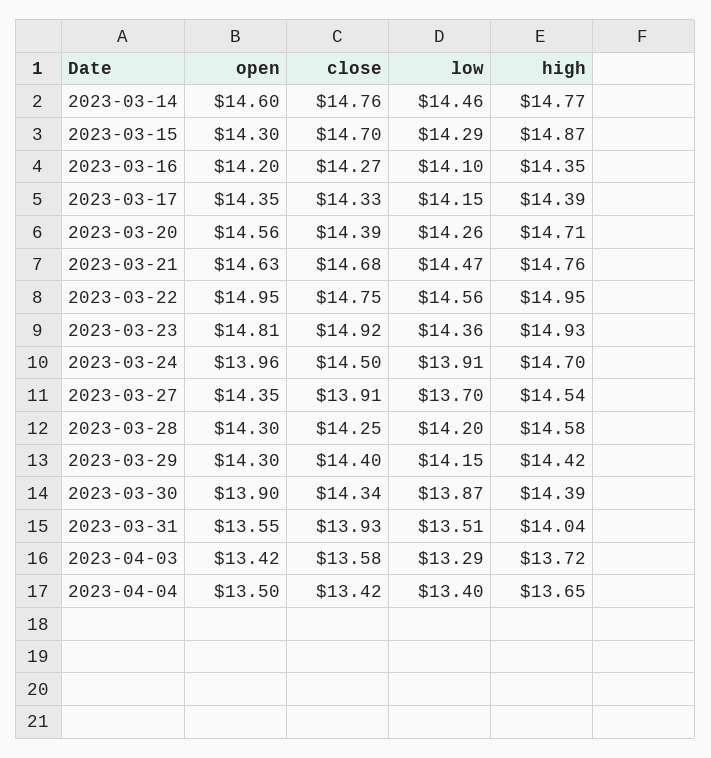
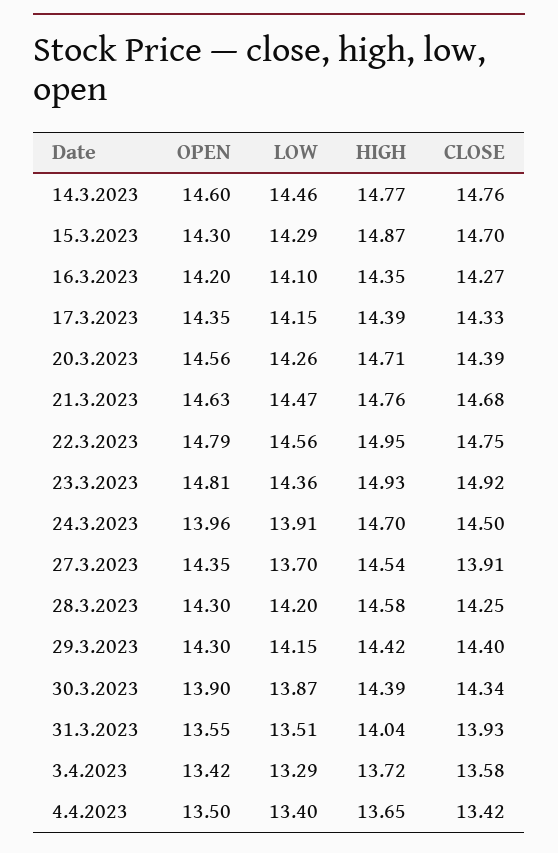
open, 2023-03-22: 14.95 -> 14.79

